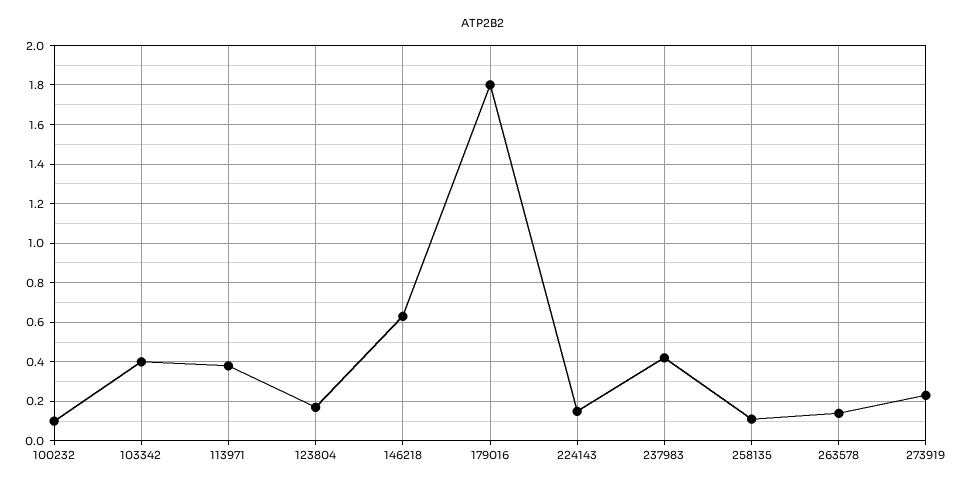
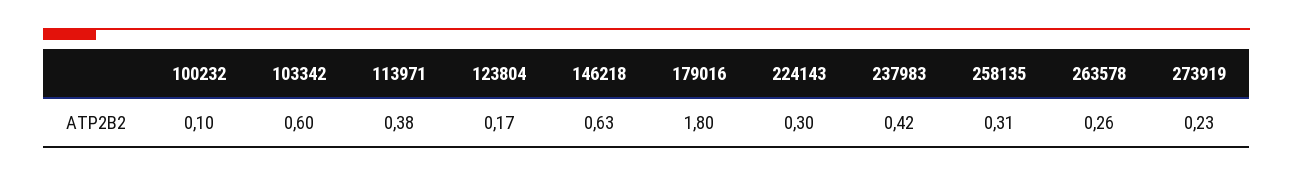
103342: 0.4 -> 0.6
224143: 0.15 -> 0.3
258135: 0.1 -> 0.31
263578: 0.15 -> 0.26

